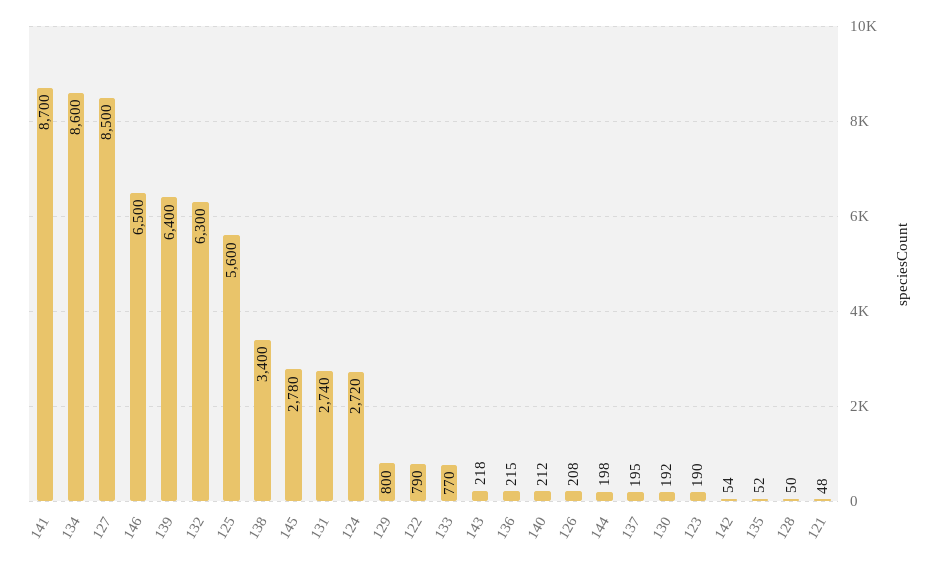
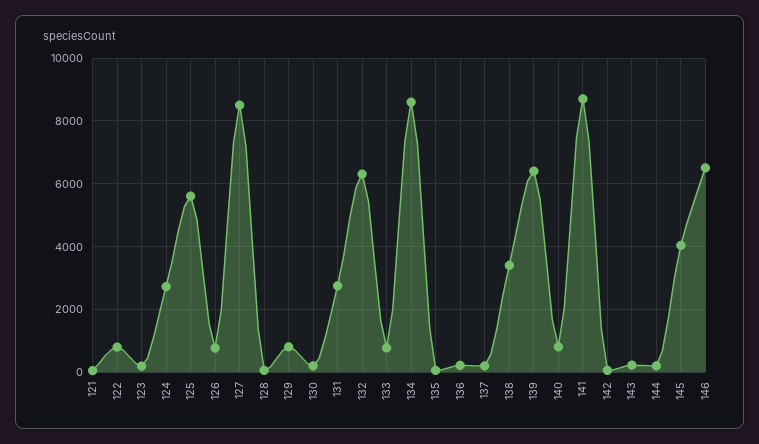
145: 2780 -> 4000
140: 212 -> 800
126: 208 -> 800

